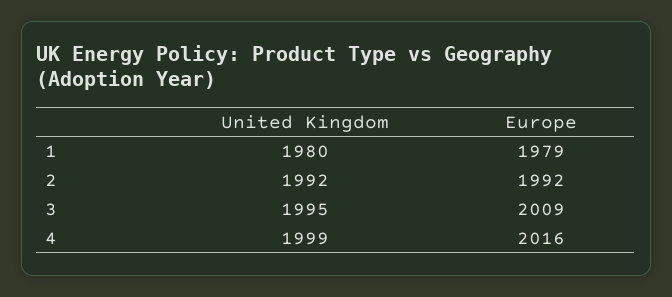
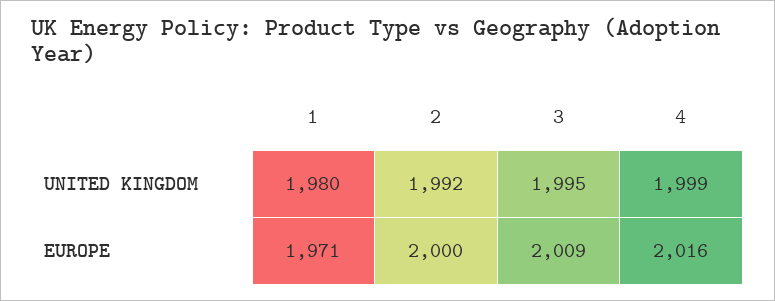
Europe, 1: 1979 -> 1971
Europe, 2: 1992 -> 2000

